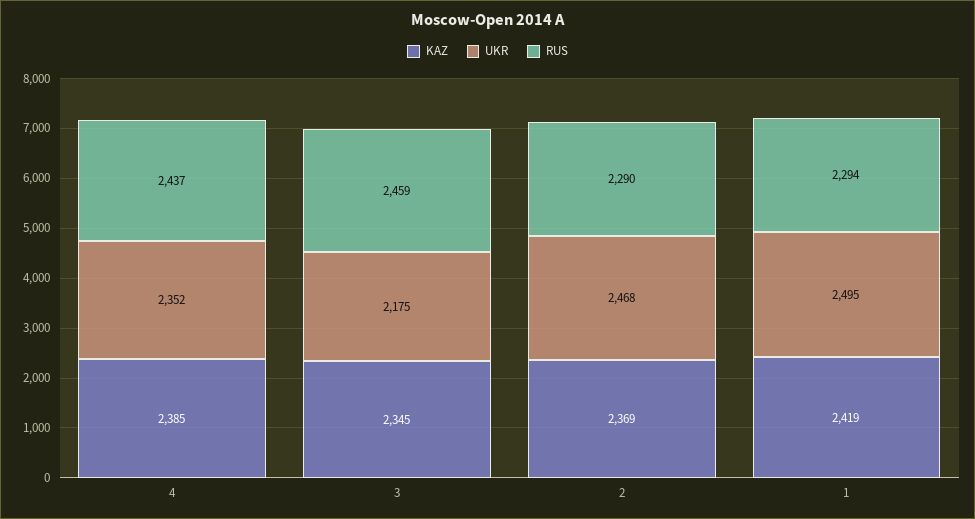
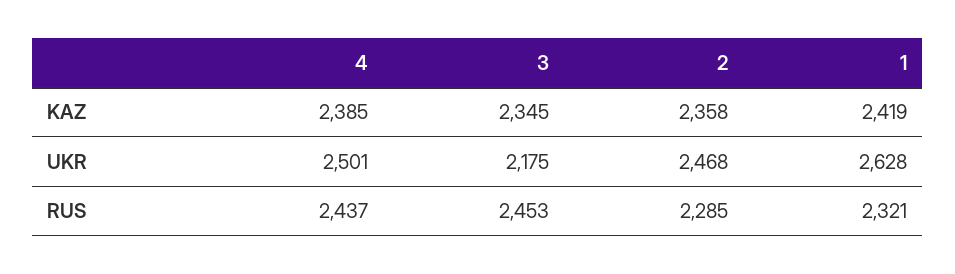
UKR, 4: 2352 -> 2501
RUS, 3: 2459 -> 2453
KAZ, 2: 2369 -> 2358
RUS, 2: 2290 -> 2285
UKR, 1: 2495 -> 2628
RUS, 1: 2294 -> 2321

